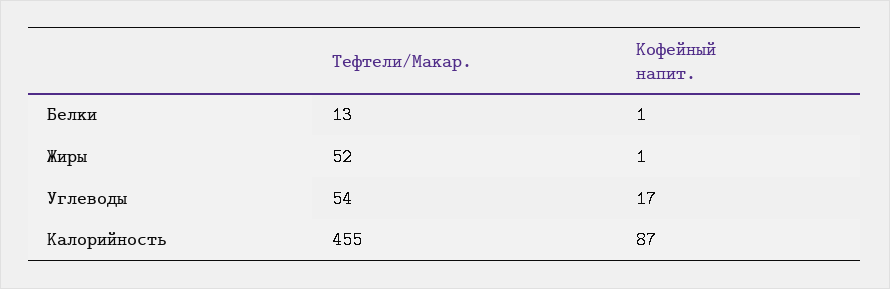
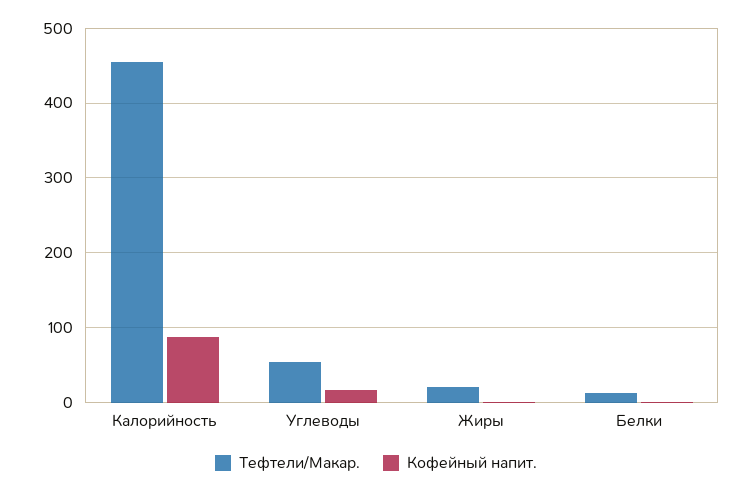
Тефтели/Макар., Жиры: 52 -> 20

